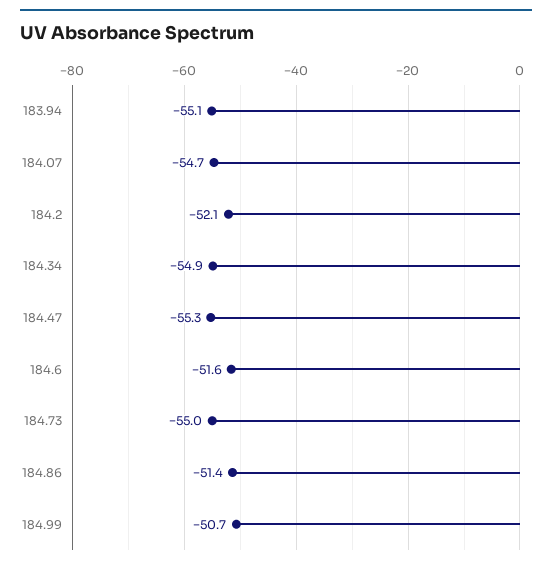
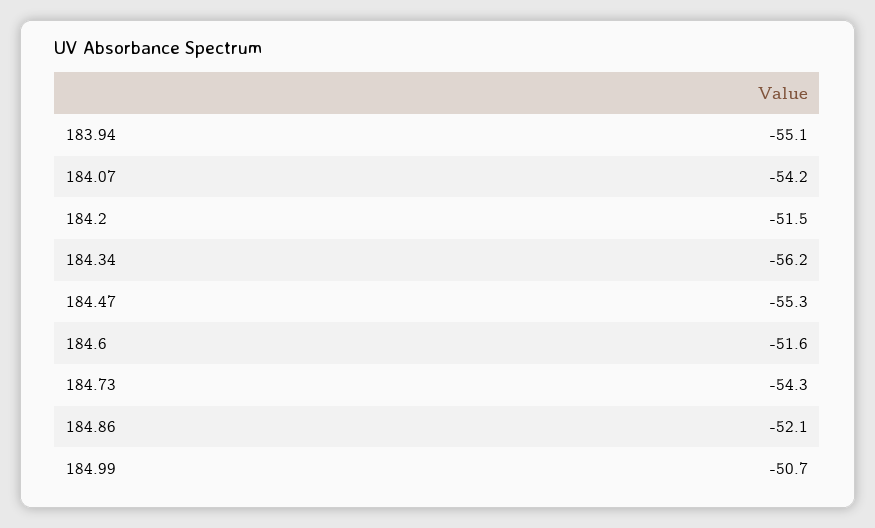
184.07: -54.7 -> -54.2
184.2: -52.1 -> -51.5
184.34: -54.9 -> -56.2
184.73: -55 -> -54.3
184.86: -51.4 -> -52.1

